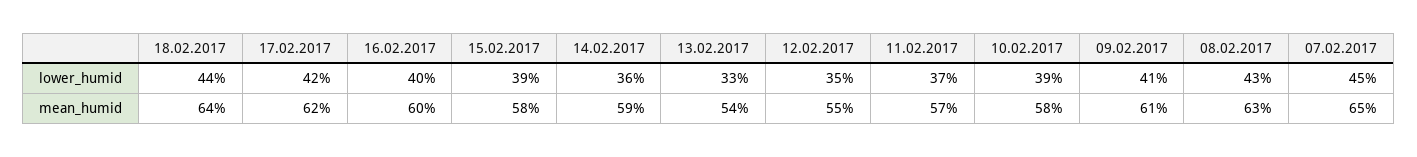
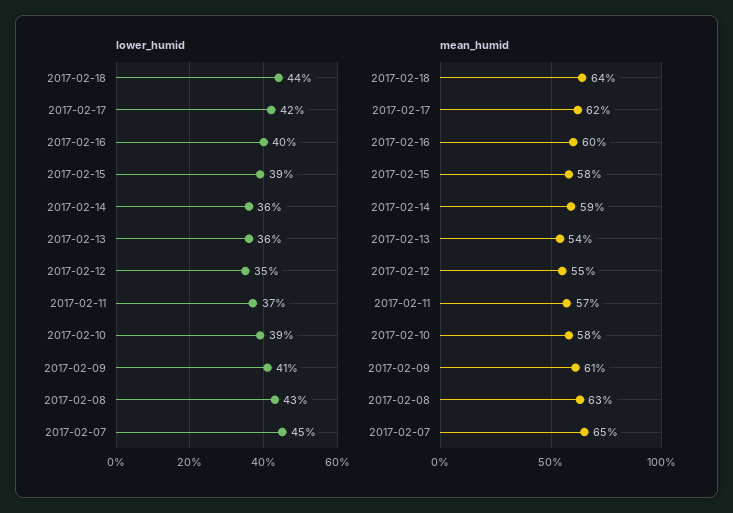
lower_humid, 13.02.2017: 33 -> 36

